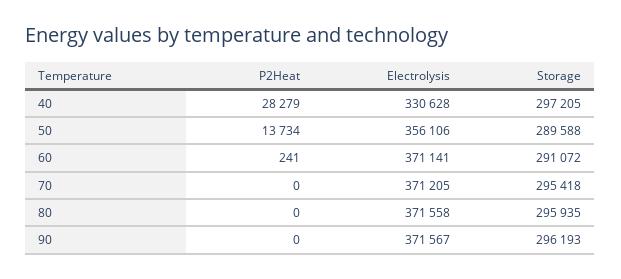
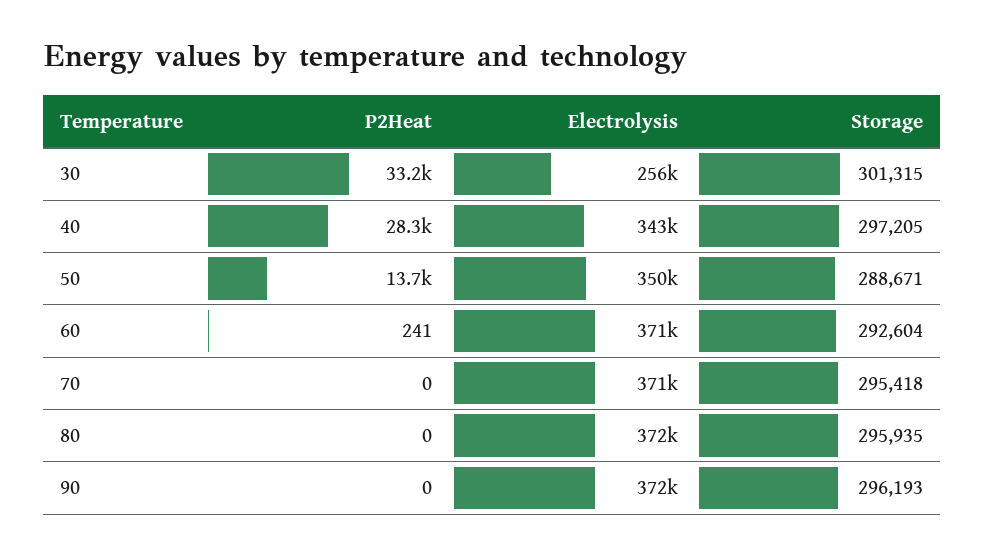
Electrolysis, 40: 330628 -> 343000
Electrolysis, 50: 356106 -> 350000
Storage, 50: 289588 -> 288671
Storage, 60: 291072 -> 292604
P2Heat, 30: none -> 33200
Electrolysis, 30: none -> 256000
Storage, 30: none -> 301315

